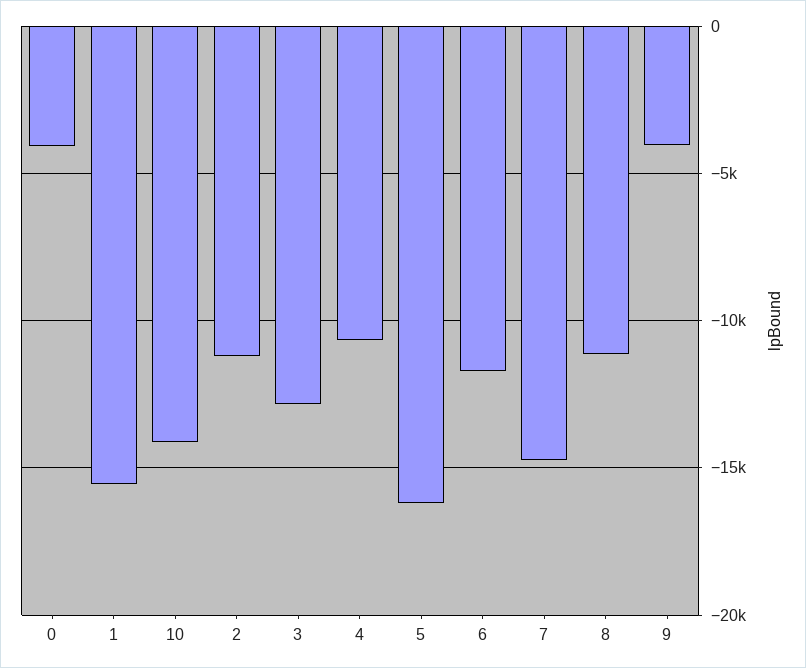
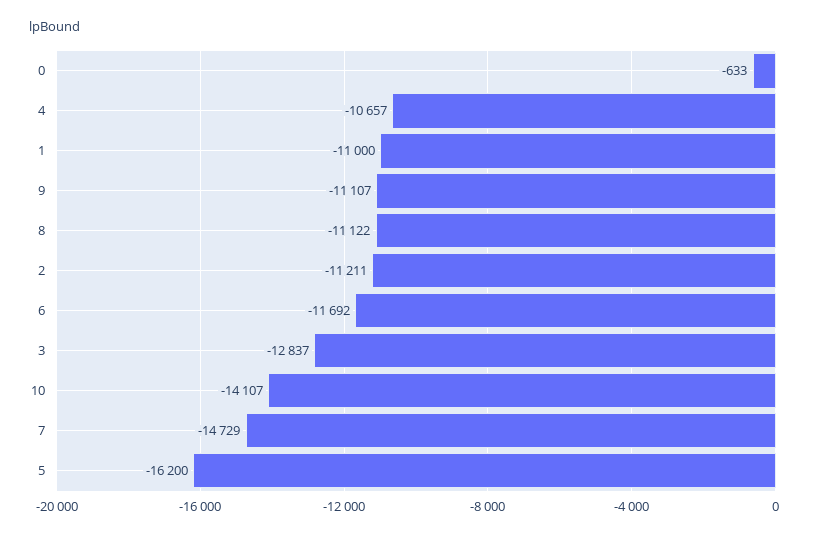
0: -4000 -> -633
1: -15500 -> -11000
9: -4000 -> -11107

